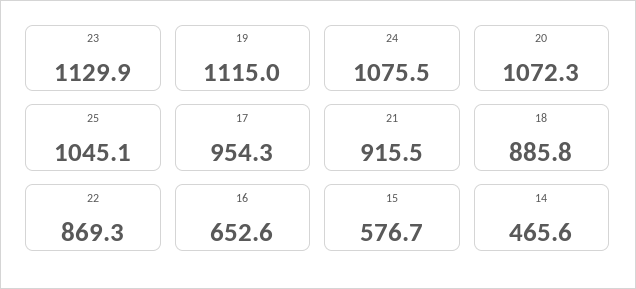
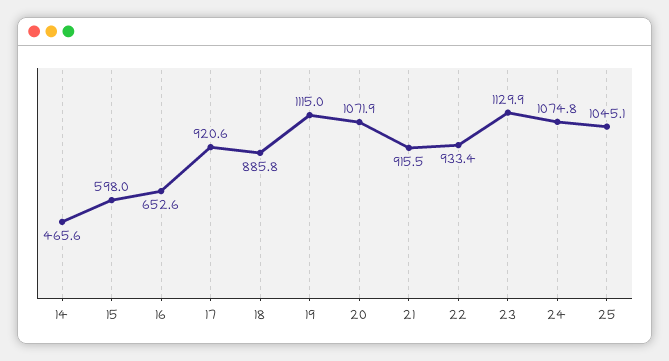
24: 1075.5 -> 1074.8
20: 1072.3 -> 1071.9
17: 954.3 -> 920.6
22: 869.3 -> 933.4
15: 576.7 -> 598

